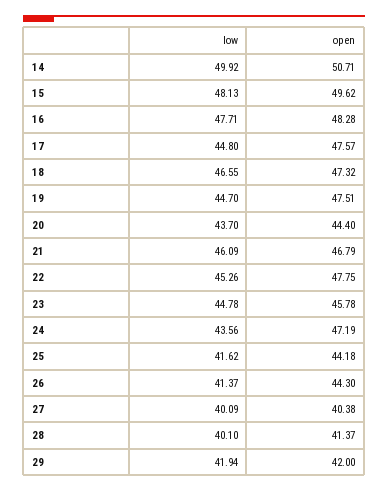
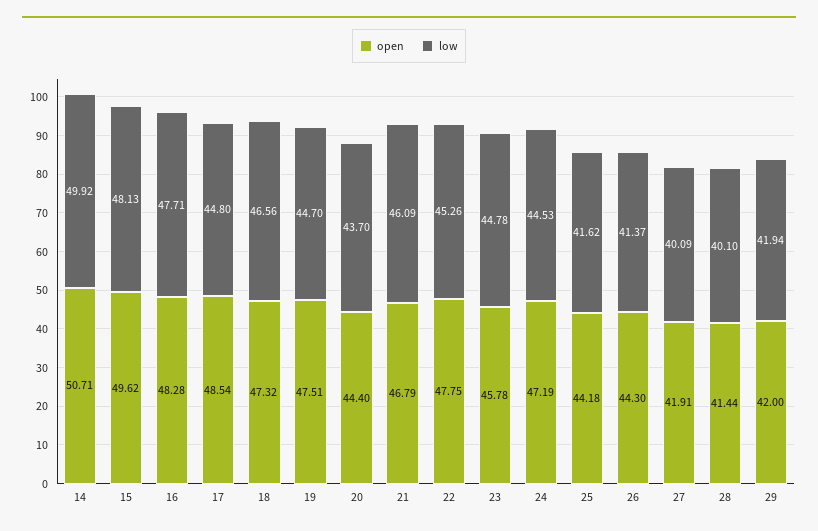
open, 17: 47.57 -> 48.54
low, 18: 46.55 -> 46.56
low, 24: 43.56 -> 44.53
open, 27: 40.38 -> 41.91
open, 28: 41.37 -> 41.44

